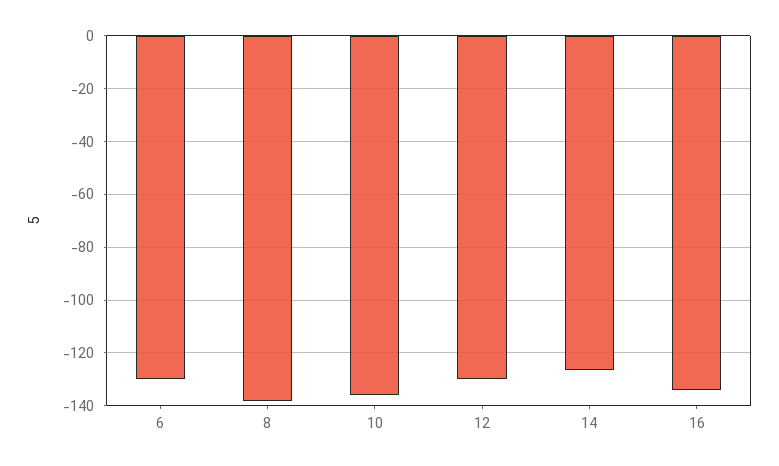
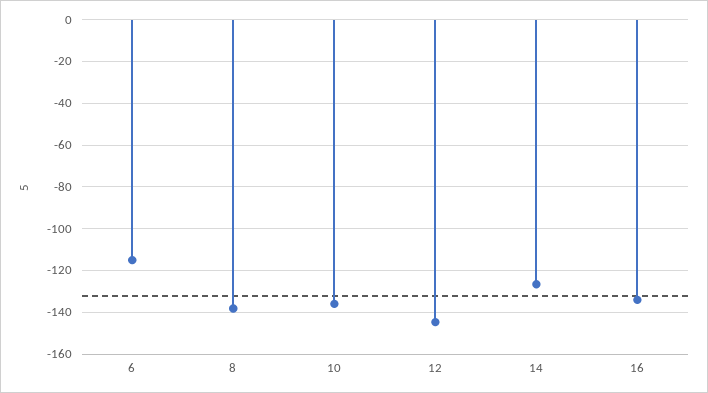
6: -130 -> -115
12: -130 -> -145

